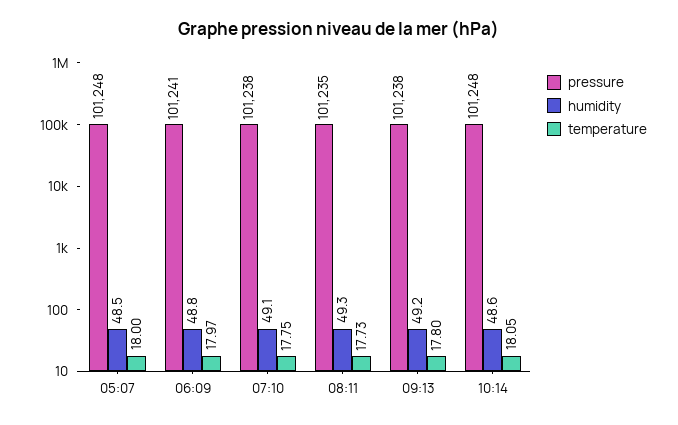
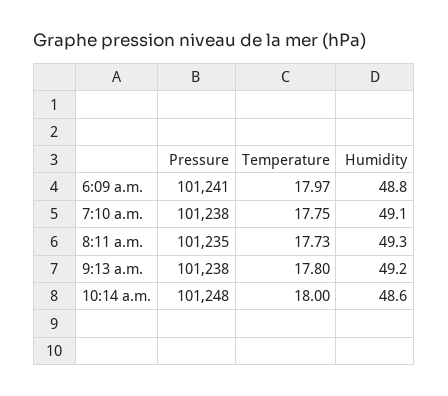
pressure, 05:07: 101248 -> none
humidity, 05:07: 48.5 -> none
temperature, 05:07: 18 -> none
temperature, 10:14: 18.05 -> 18

